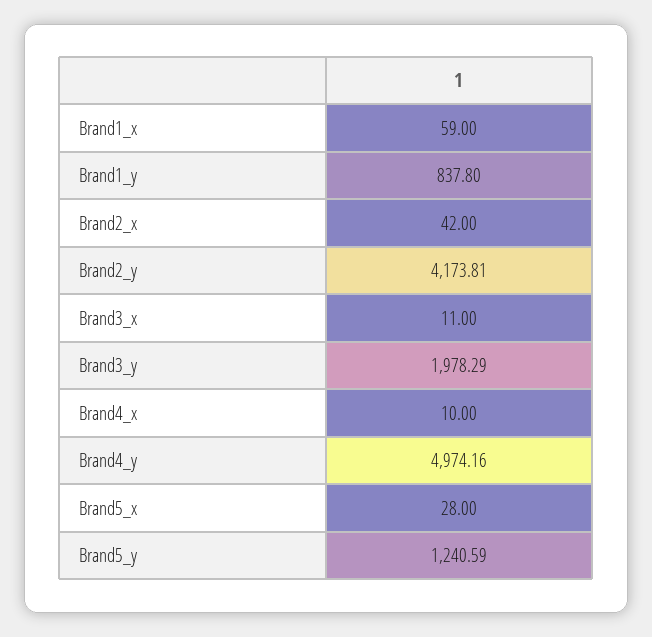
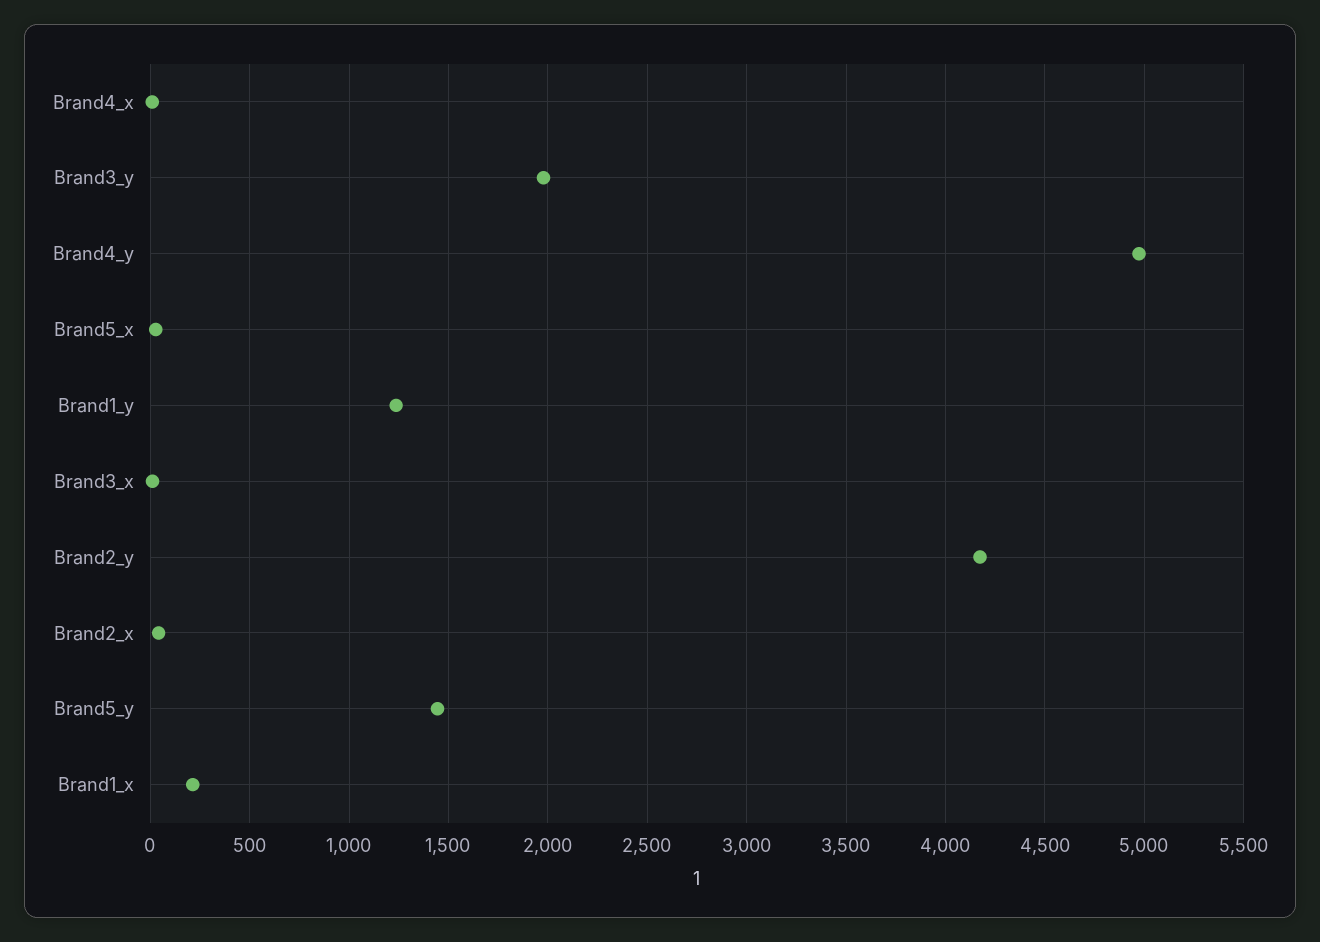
Brand1_x: 59 -> 200
Brand1_y: 837.8 -> 1250
Brand5_y: 1240.59 -> 1450

